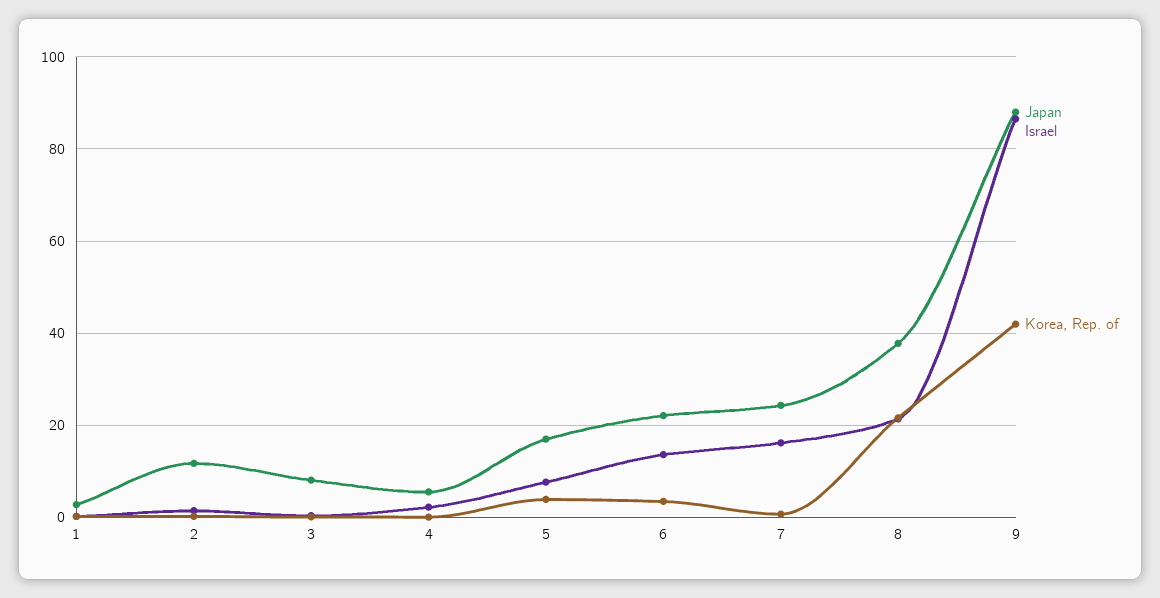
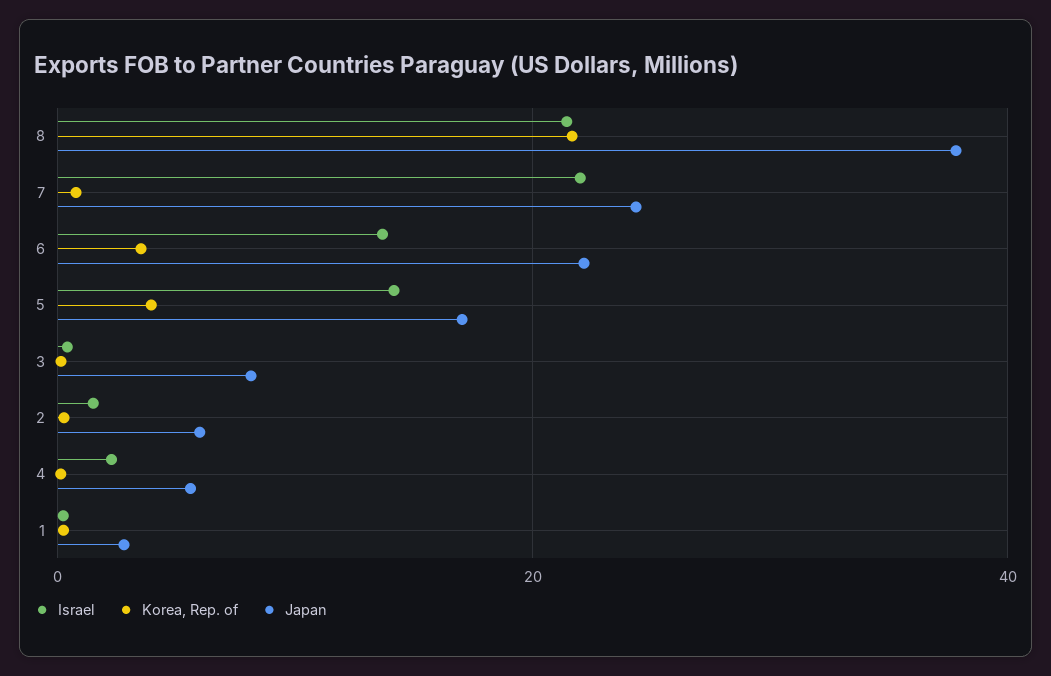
Japan, 2: 12 -> 6
Israel, 5: 8 -> 14
Israel, 7: 16 -> 22
Japan, 9: 88 -> none
Israel, 9: 86 -> none
Korea, Rep. of, 9: 42 -> none

